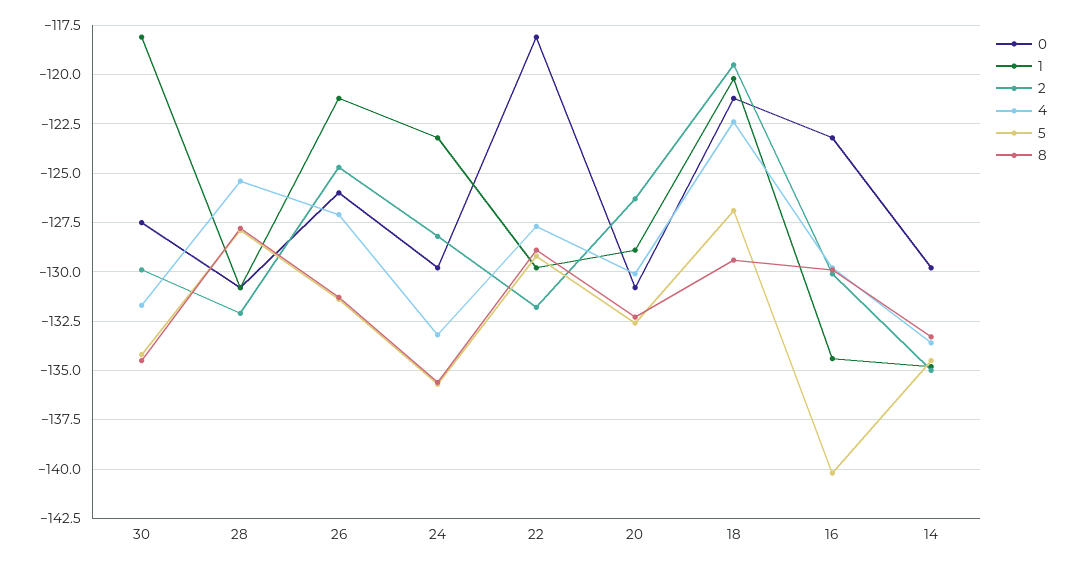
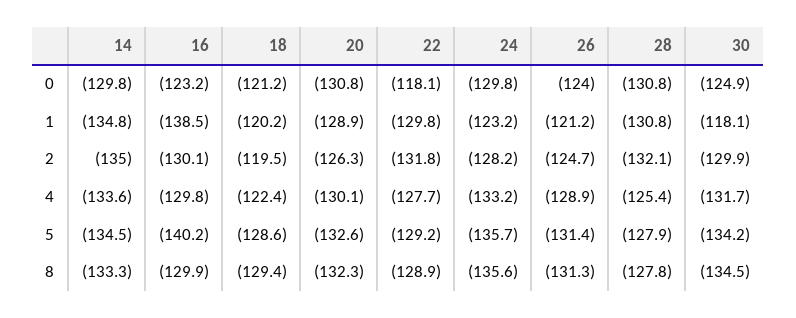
0, 30: -127.5 -> -124.9
0, 26: -126 -> -124
4, 26: -127 -> -128.9
5, 18: -127 -> -128.6
1, 16: -134.5 -> -138.5

